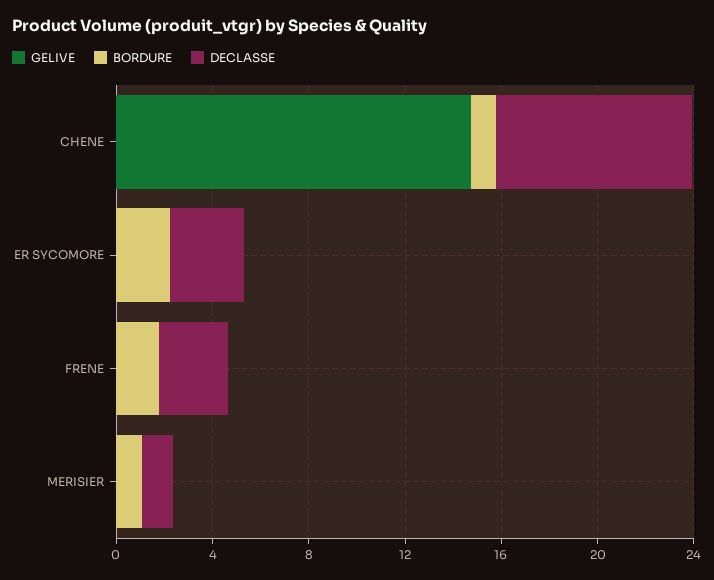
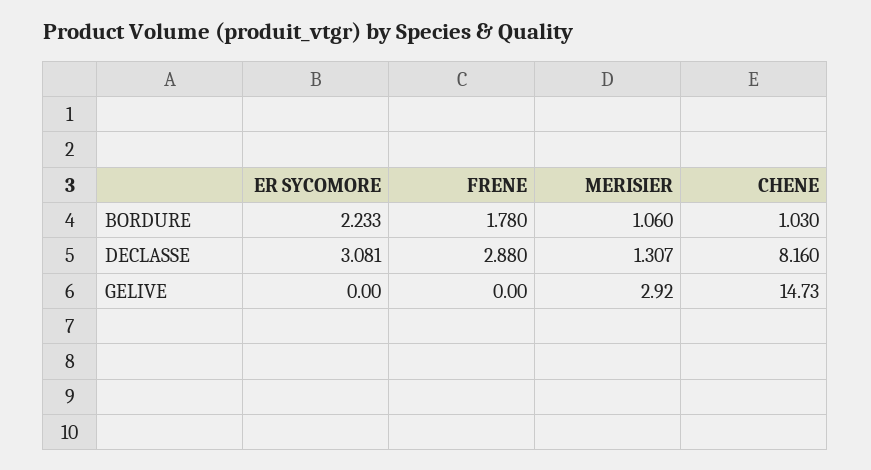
GELIVE, MERISIER: 0 -> 2.92

